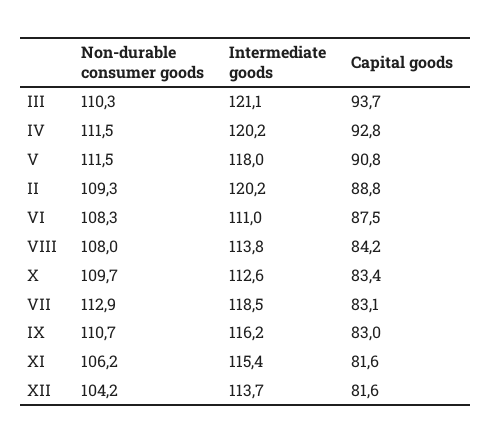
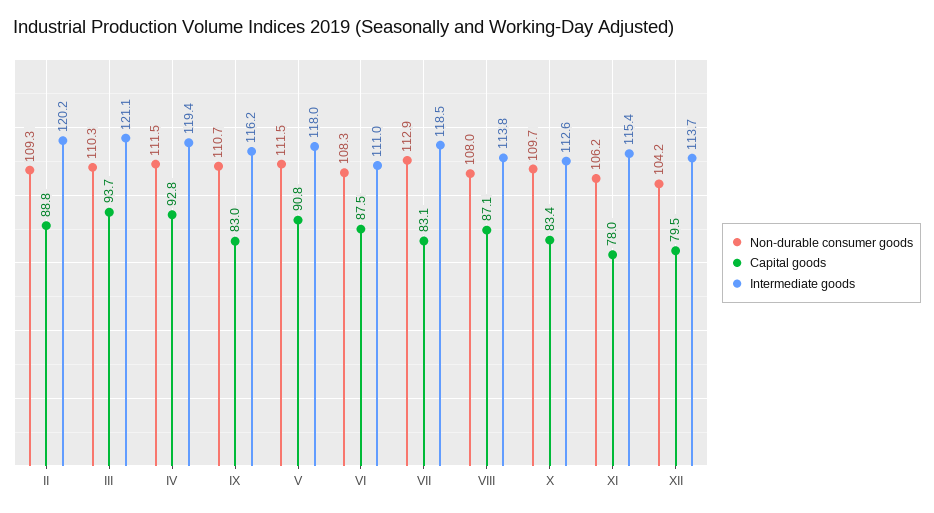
Intermediate goods, IV: 120.2 -> 119.4
Capital goods, VIII: 84.2 -> 87.1
Capital goods, XI: 81.6 -> 78
Capital goods, XII: 81.6 -> 79.5

